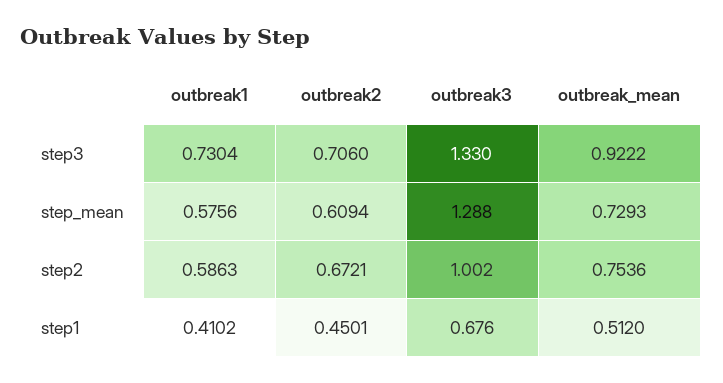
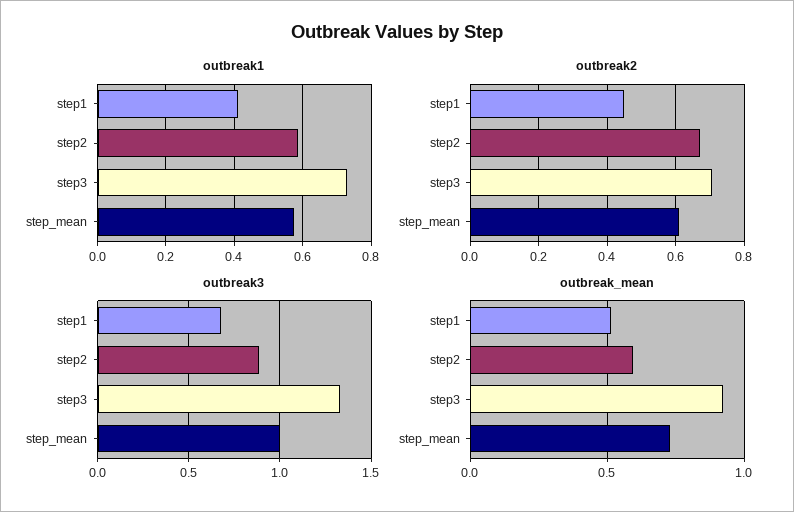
outbreak3, step_mean: 1.288 -> 1
outbreak3, step2: 1.002 -> 0.9
outbreak_mean, step2: 0.7536 -> 0.6

